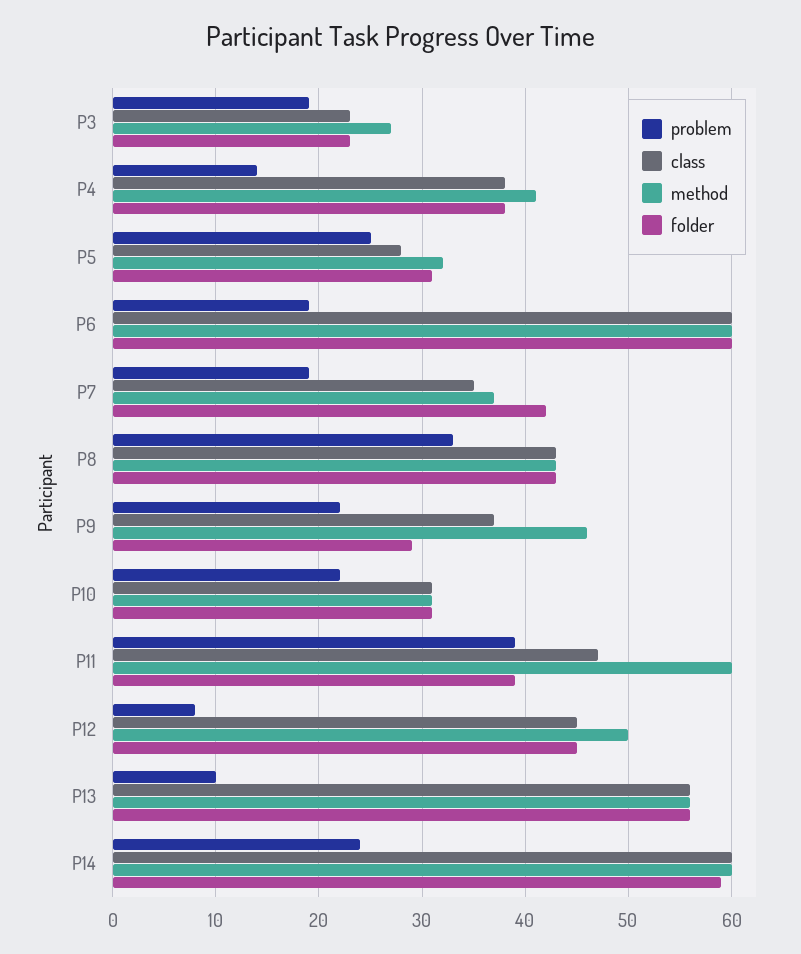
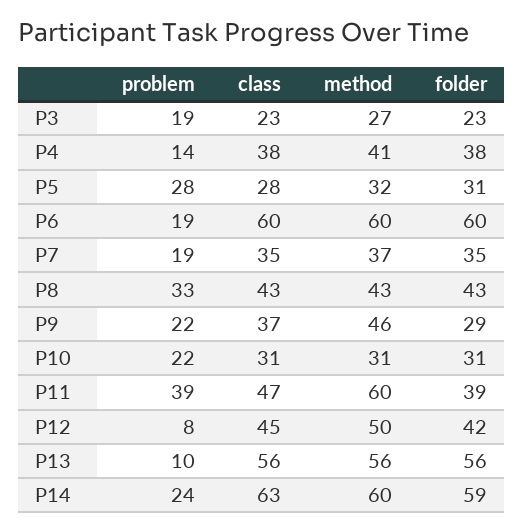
problem, P5: 25 -> 28
folder, P7: 42 -> 35
folder, P12: 45 -> 42
class, P14: 60 -> 63

